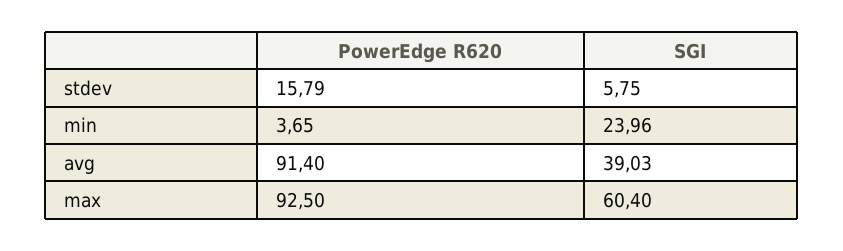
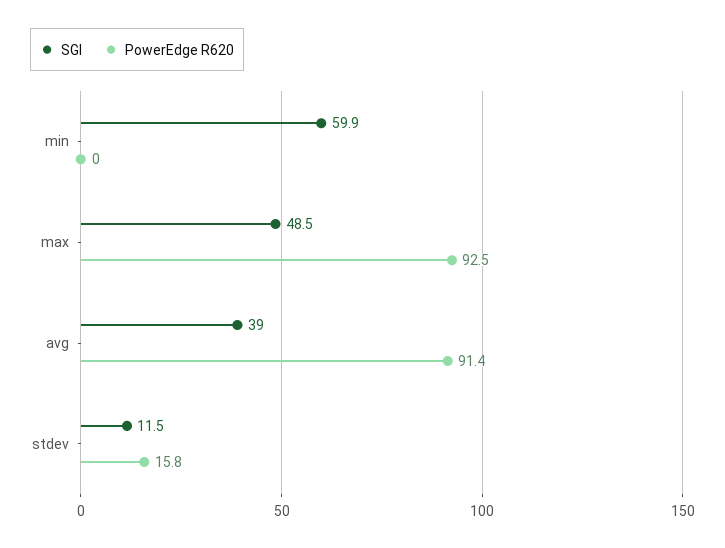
SGI, stdev: 5.75 -> 11.5
PowerEdge R620, min: 3.65 -> 0
SGI, min: 23.96 -> 59.9
SGI, max: 60.4 -> 48.5

